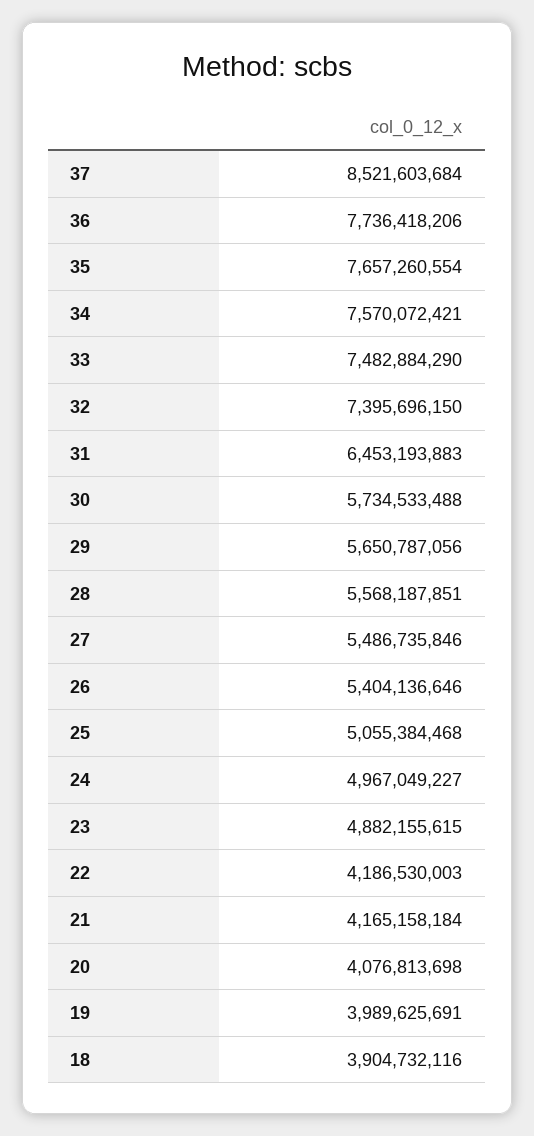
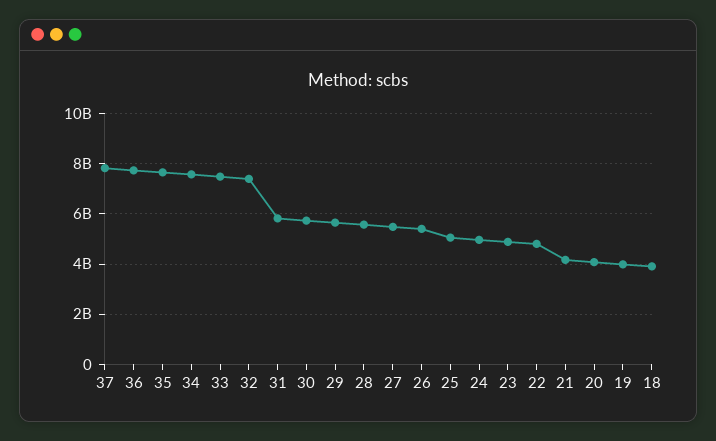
37: 8521603684 -> 7750000000
31: 6453193883 -> 5750000000
22: 4186530003 -> 4750000000

